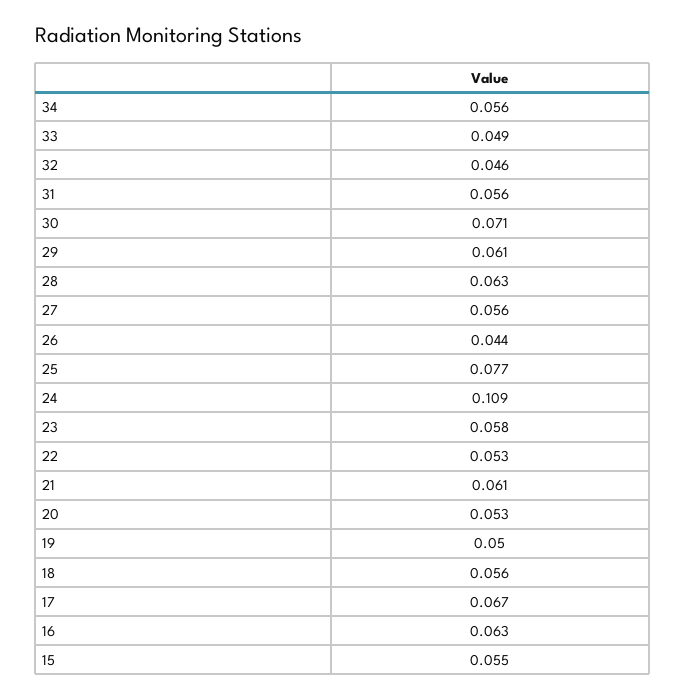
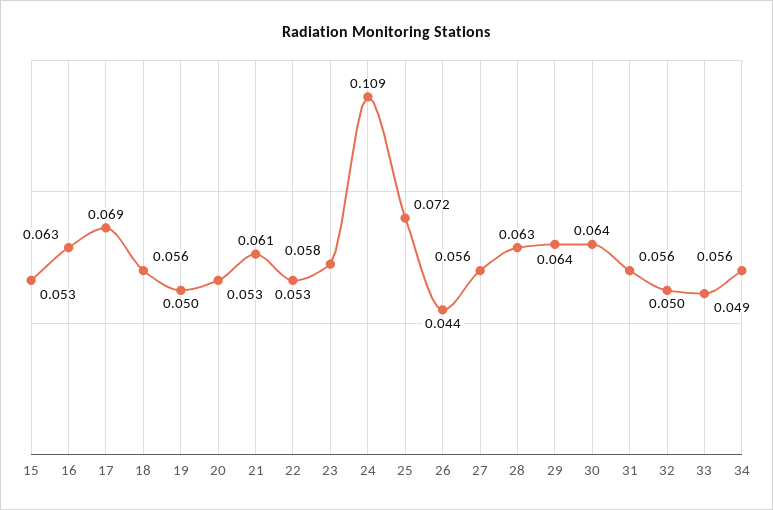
32: 0.046 -> 0.05
30: 0.071 -> 0.064
29: 0.061 -> 0.064
25: 0.077 -> 0.072
17: 0.067 -> 0.069
15: 0.055 -> 0.053

